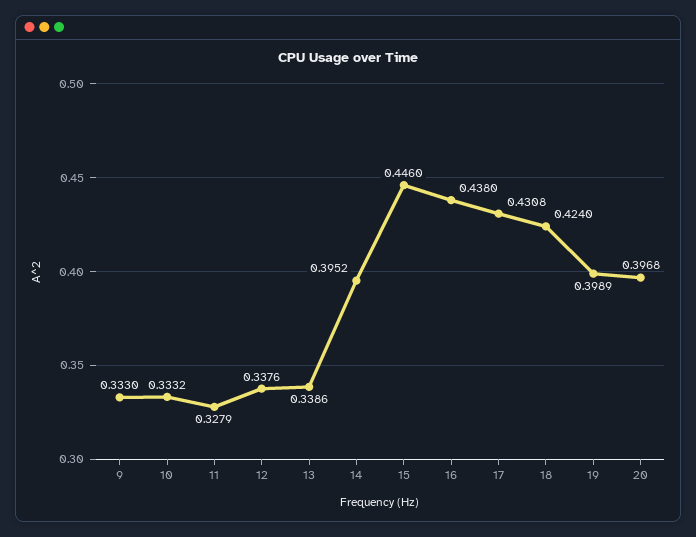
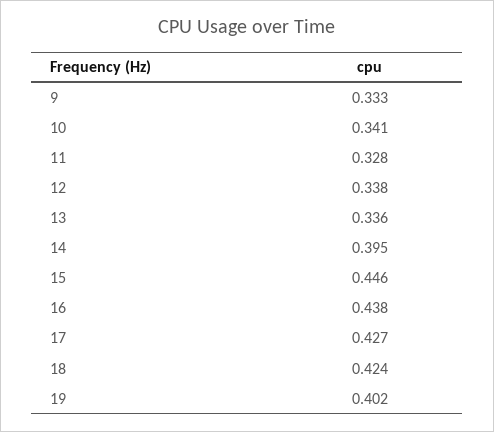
10: 0.3332 -> 0.341
13: 0.3386 -> 0.336
17: 0.4308 -> 0.427
19: 0.3989 -> 0.402
20: 0.3968 -> none

